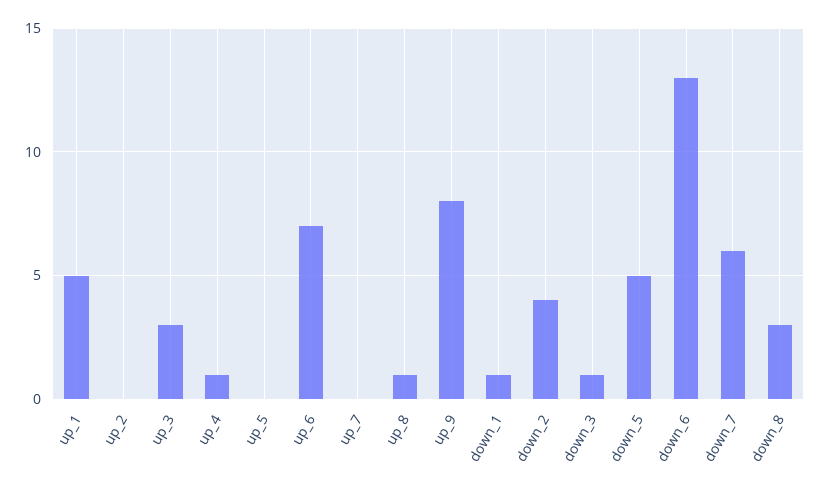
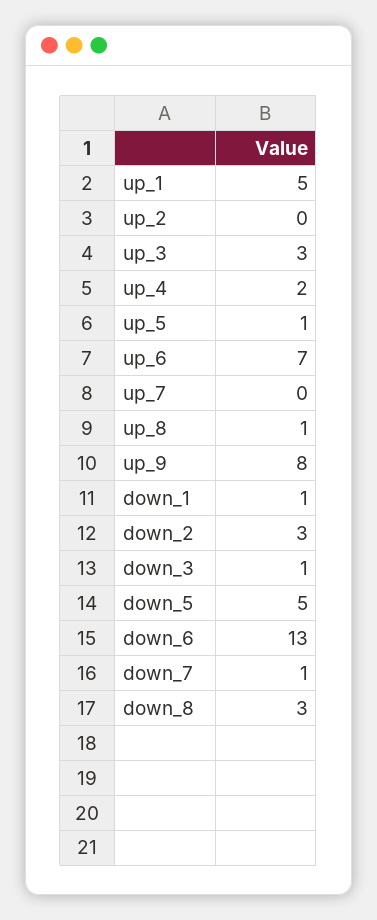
up_4: 1 -> 2
up_5: 0 -> 1
down_2: 4 -> 3
down_7: 6 -> 1

